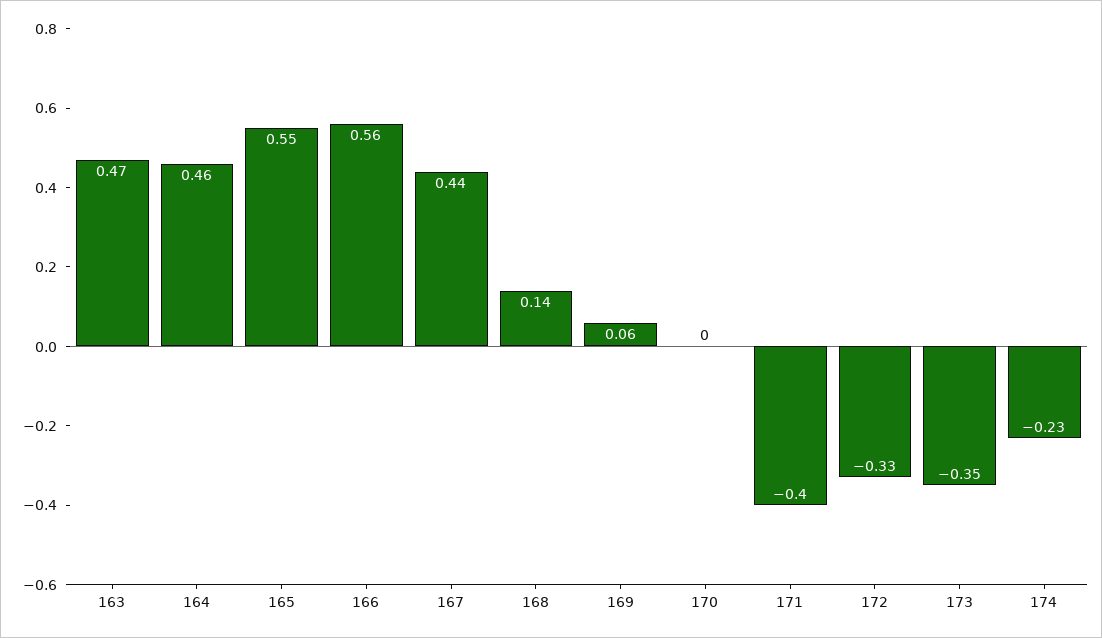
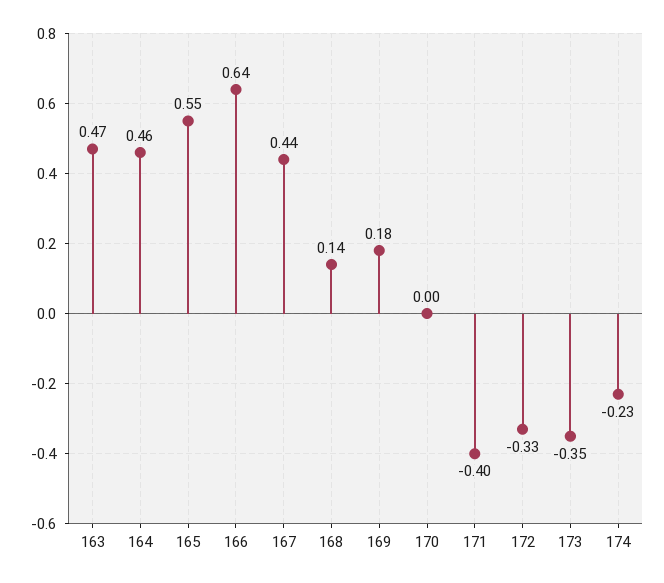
166: 0.56 -> 0.64
169: 0.06 -> 0.18

